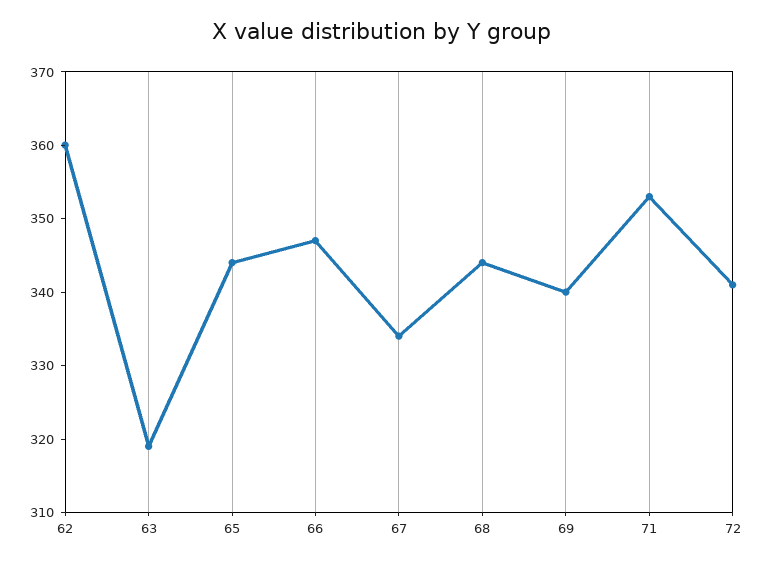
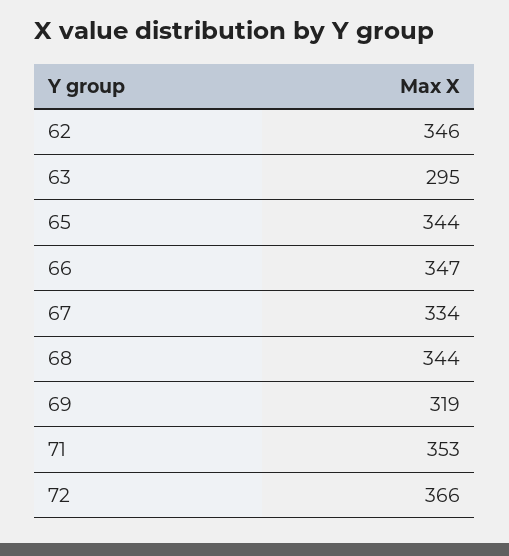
62: 360 -> 346
63: 320 -> 295
69: 340 -> 319
72: 340 -> 366

